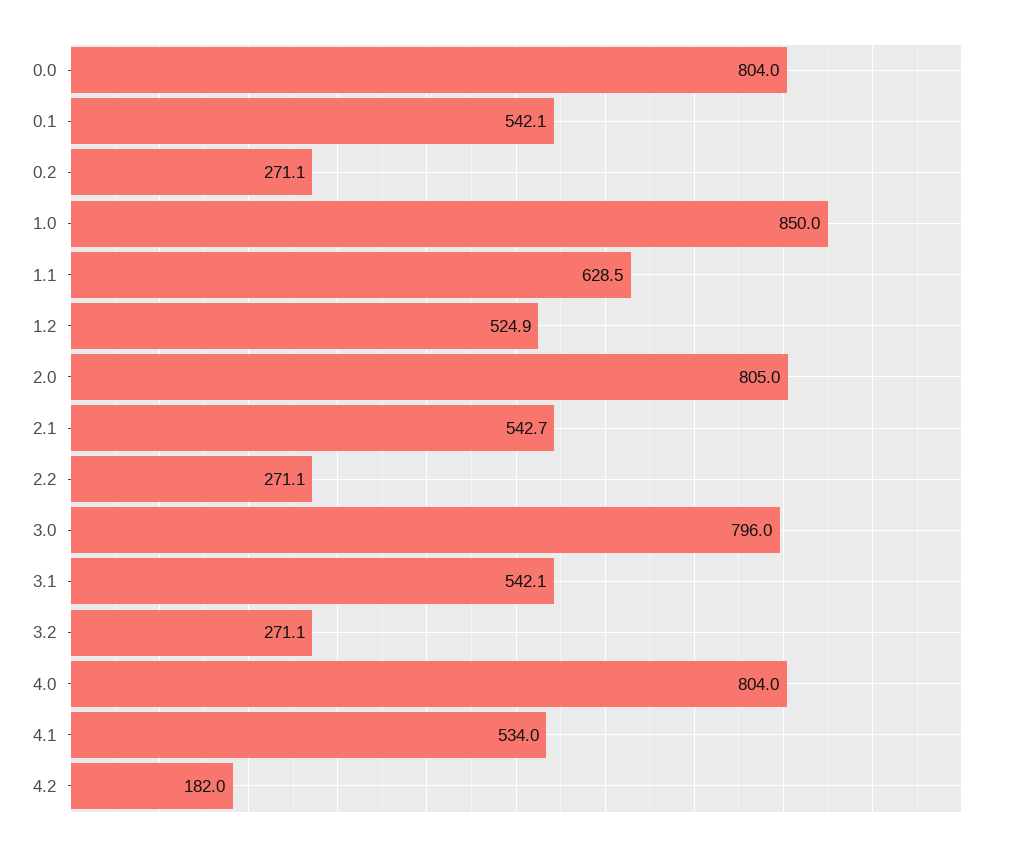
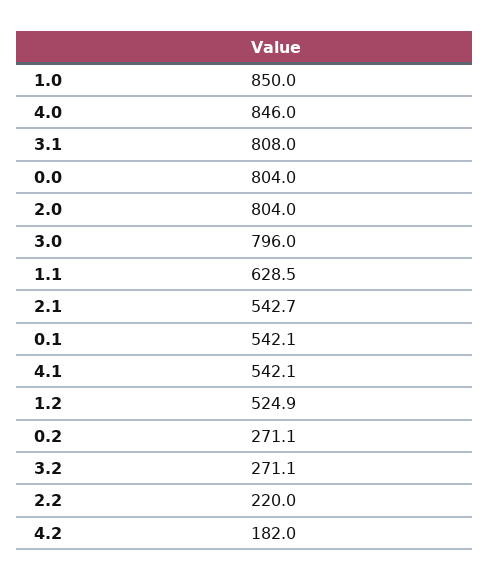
2.0: 805 -> 804
2.2: 271.1 -> 220
3.1: 542.1 -> 808
4.0: 804 -> 846
4.1: 534 -> 542.1

